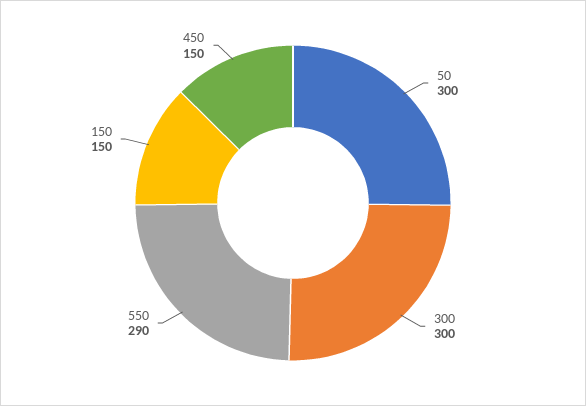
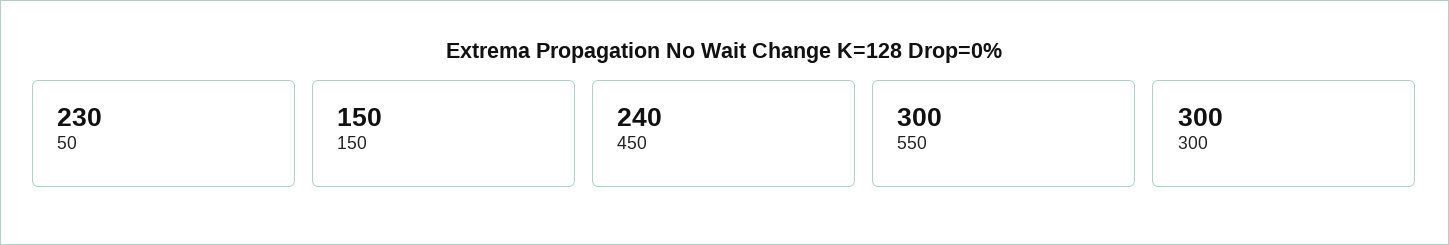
50: 300 -> 230
550: 290 -> 300
450: 150 -> 240

